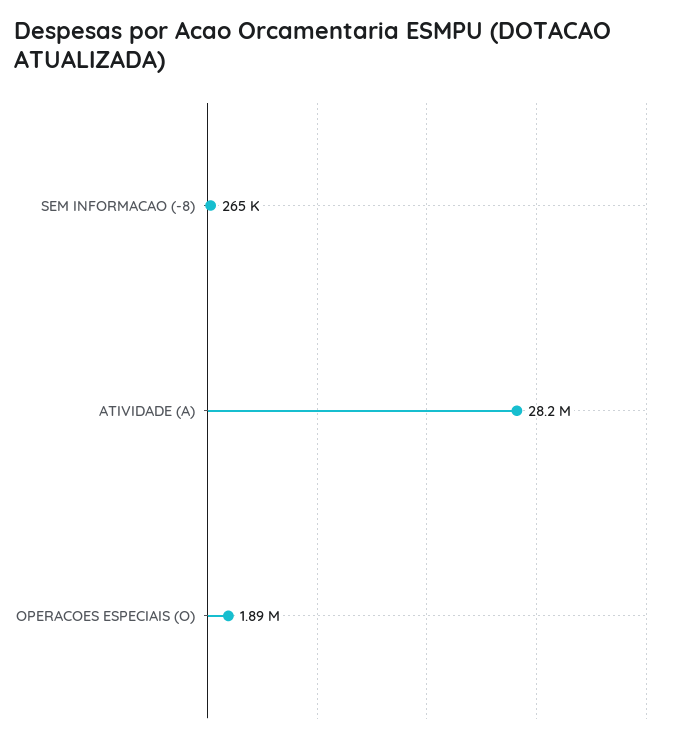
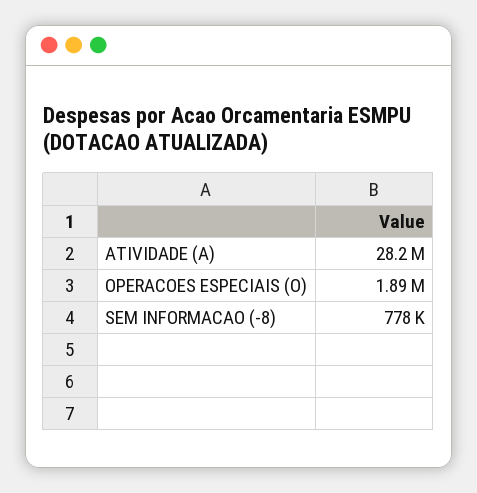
SEM INFORMACAO (-8): 265000 -> 778000

